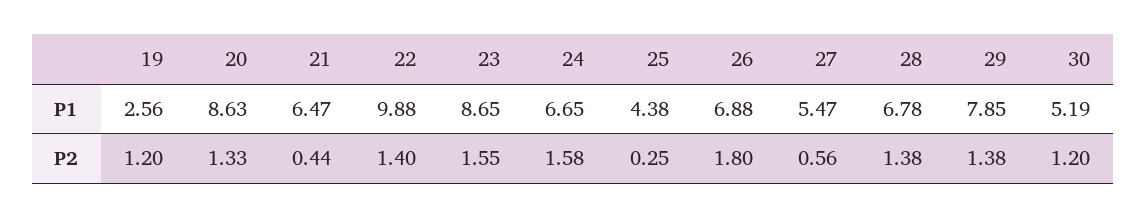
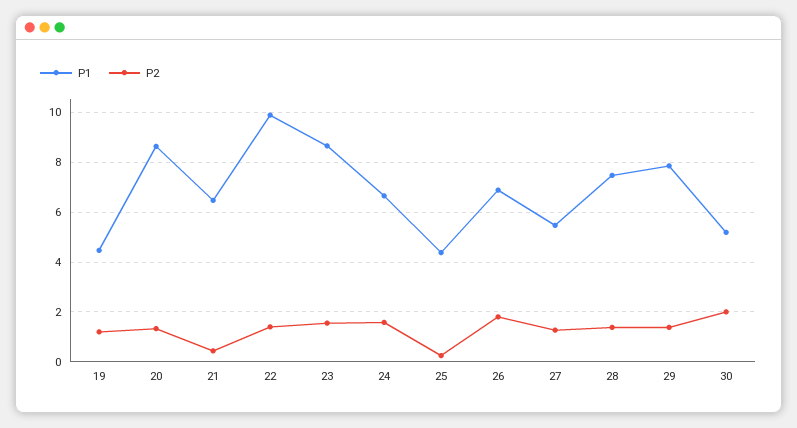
P1, 19: 2.56 -> 4.5
P1, 28: 6.78 -> 7.5
P2, 27: 0.56 -> 1.25
P2, 30: 1.2 -> 2

